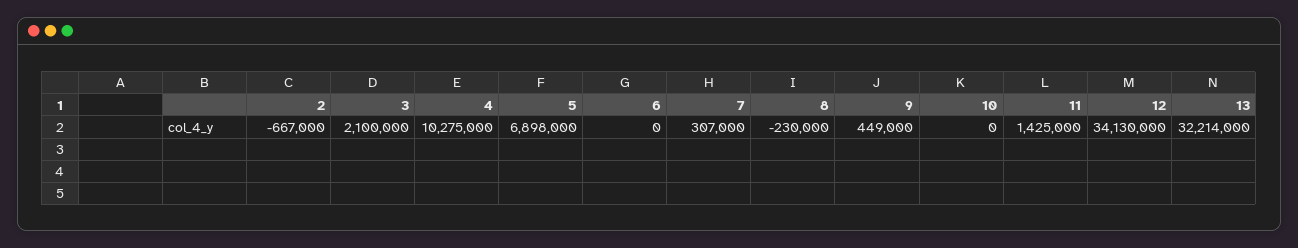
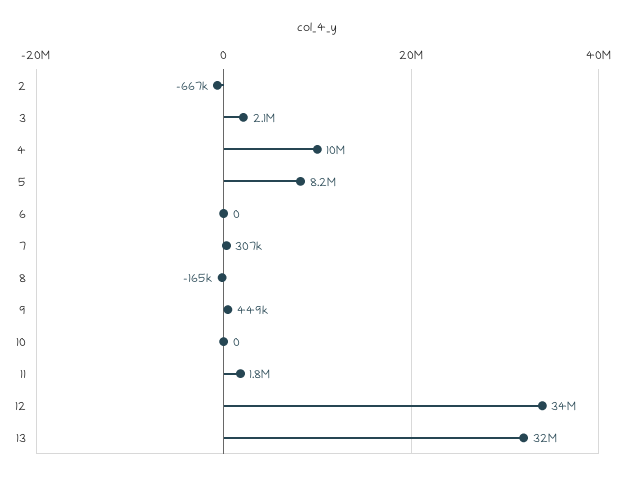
5: 6898000 -> 8200000
8: -230000 -> -165000
11: 1425000 -> 1800000

